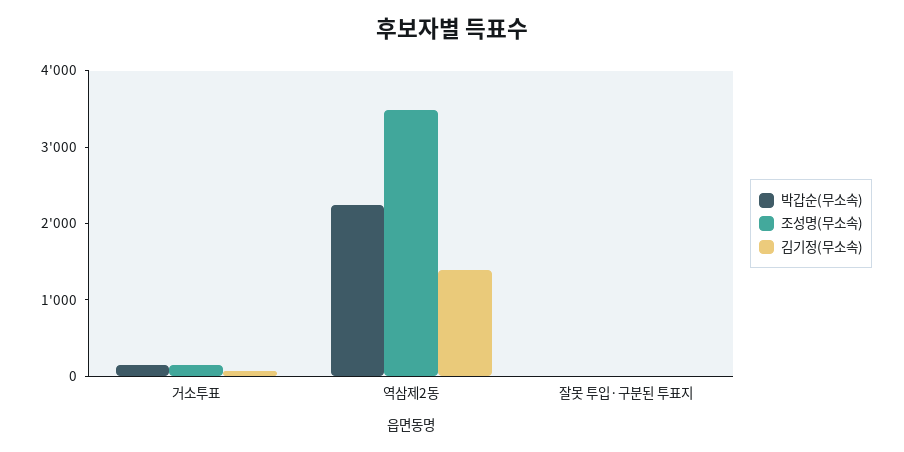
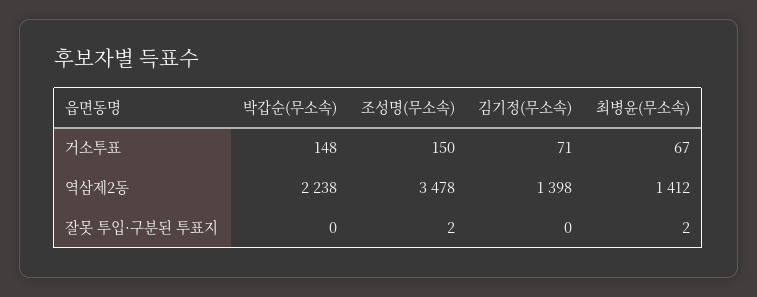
최병윤(무소속), 거소투표: none -> 67
최병윤(무소속), 역삼제2동: none -> 1412
최병윤(무소속), 잘못 투입·구분된 투표지: none -> 2

